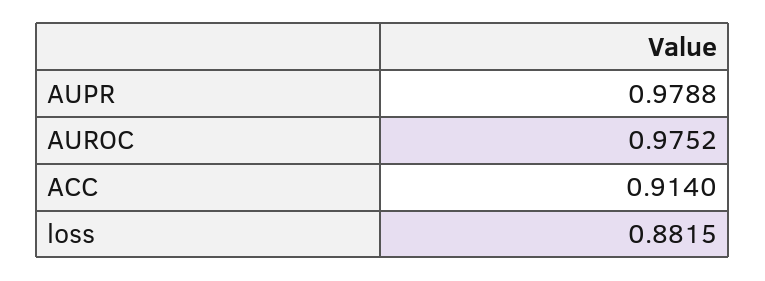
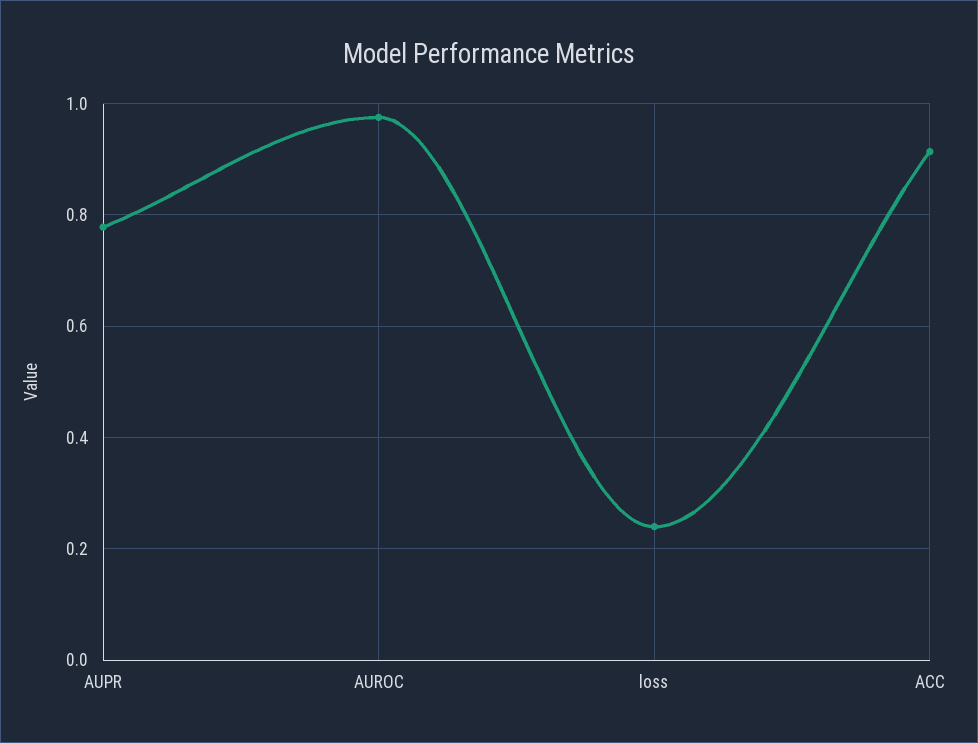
AUPR: 0.9788 -> 0.78
loss: 0.8815 -> 0.24

